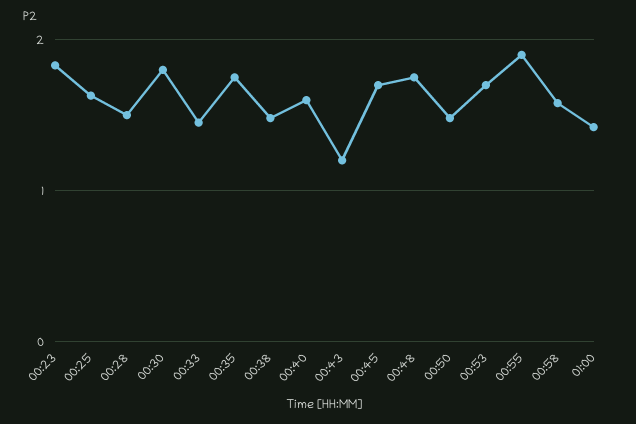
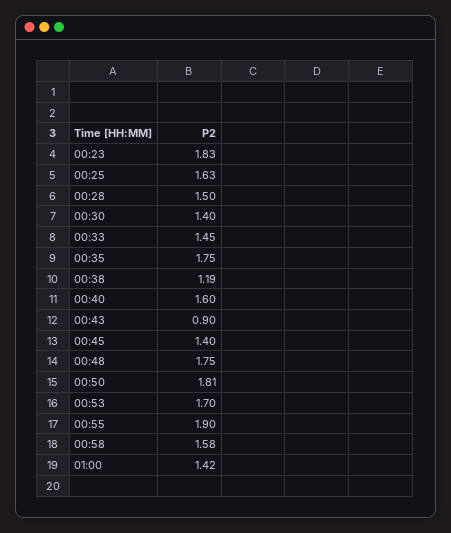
00:30: 1.8 -> 1.4
00:38: 1.5 -> 1.19
00:43: 1.2 -> 0.9
00:45: 1.7 -> 1.4
00:50: 1.5 -> 1.81

